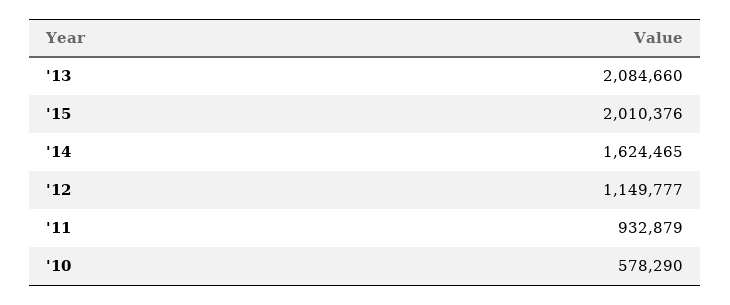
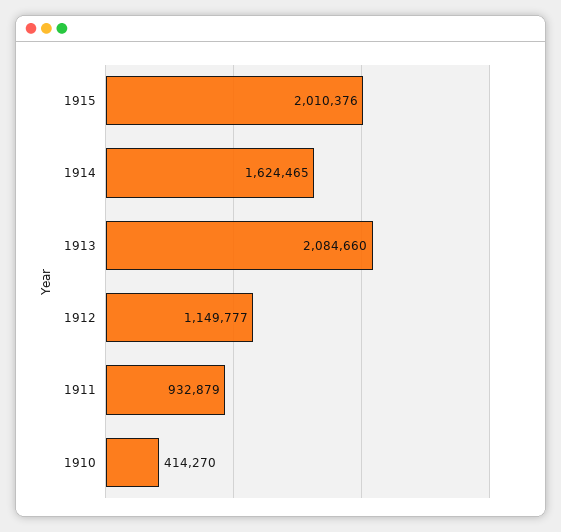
'10: 578290 -> 414270

